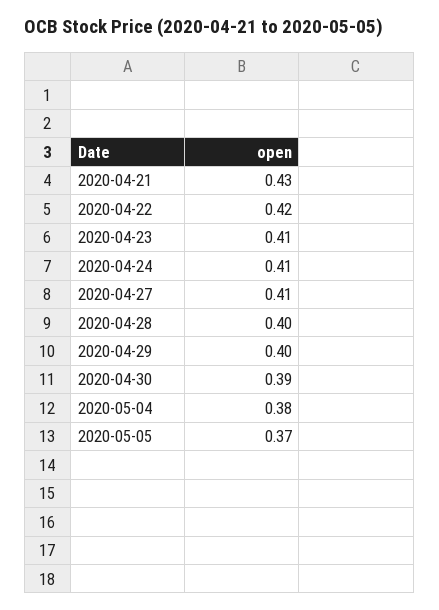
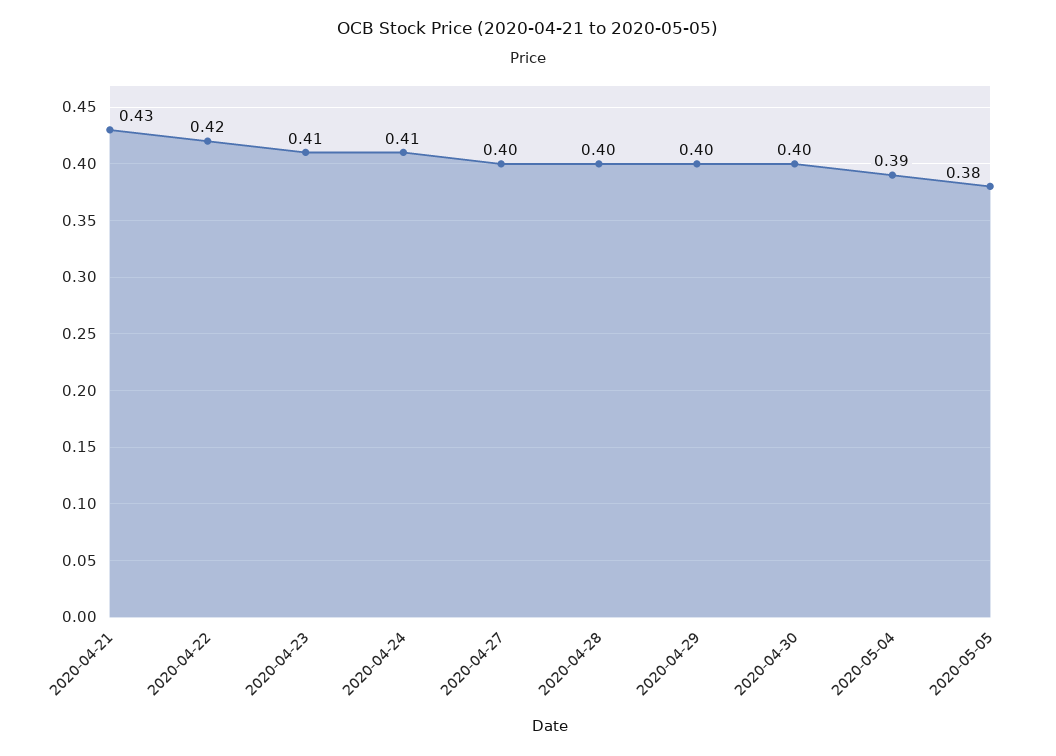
2020-04-27: 0.41 -> 0.4
2020-04-30: 0.39 -> 0.4
2020-05-04: 0.38 -> 0.39
2020-05-05: 0.37 -> 0.38

